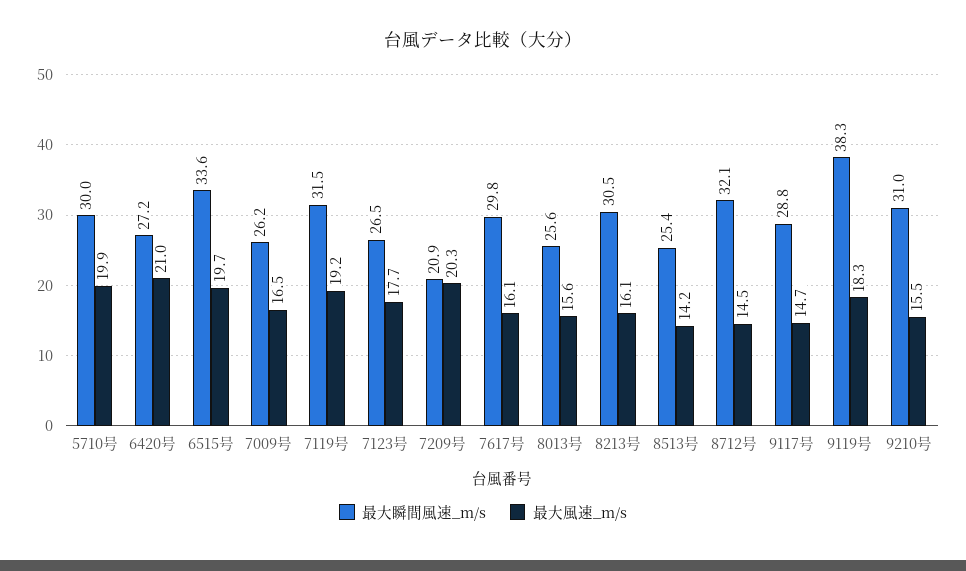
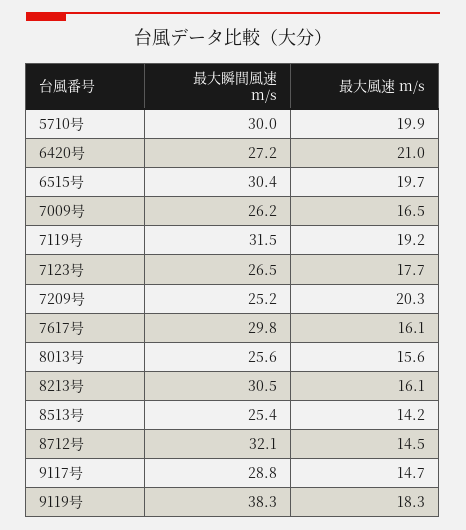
最大瞬間風速_m/s, 6515号: 33.6 -> 30.4
最大瞬間風速_m/s, 7209号: 20.9 -> 25.2
最大瞬間風速_m/s, 9210号: 31 -> none
最大風速_m/s, 9210号: 15.5 -> none

